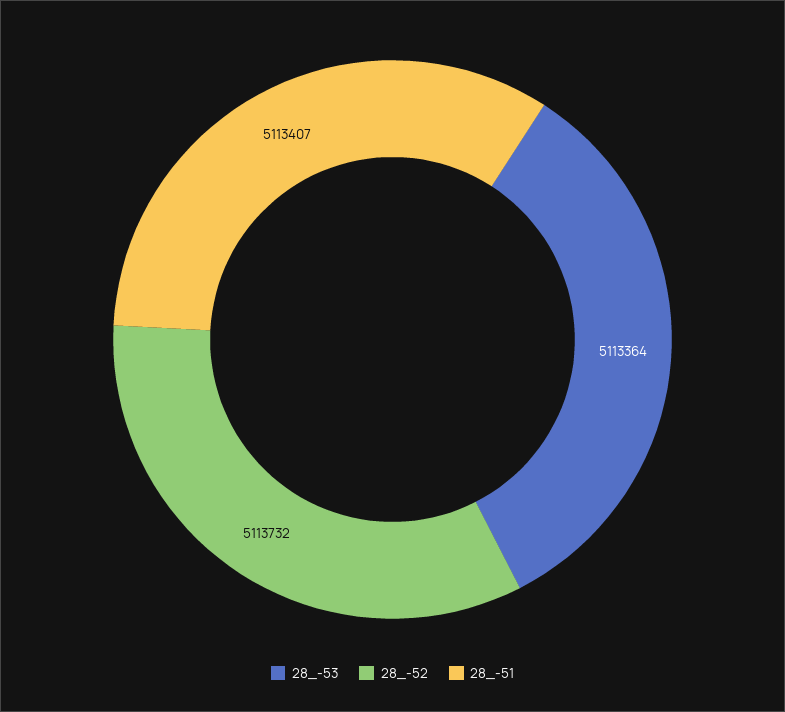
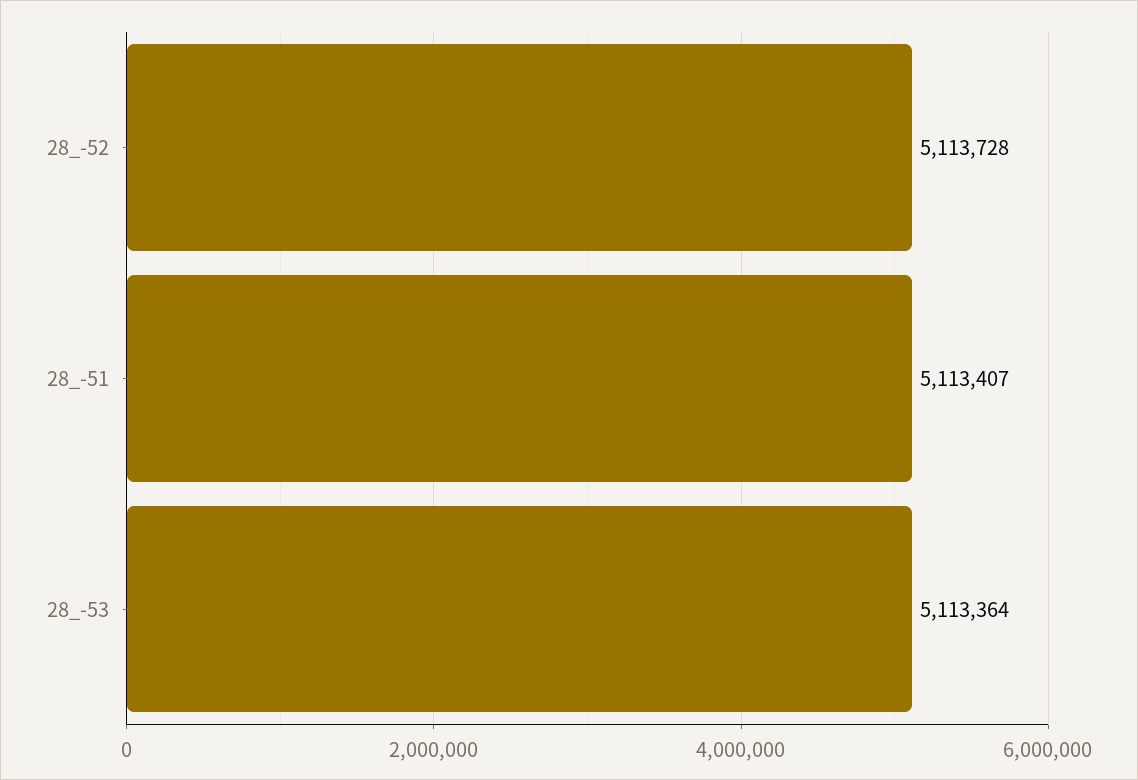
28_-52: 5113732 -> 5113728

